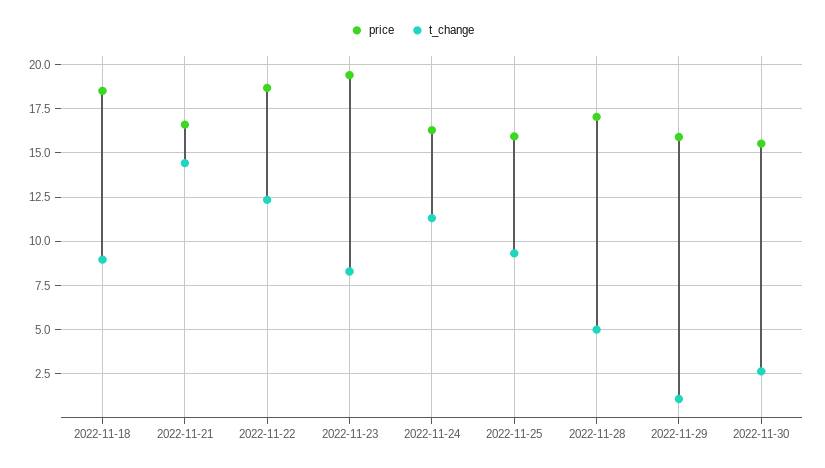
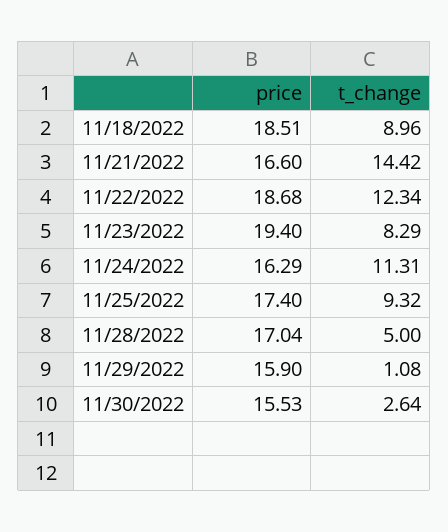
price, 2022-11-25: 16 -> 17.4

